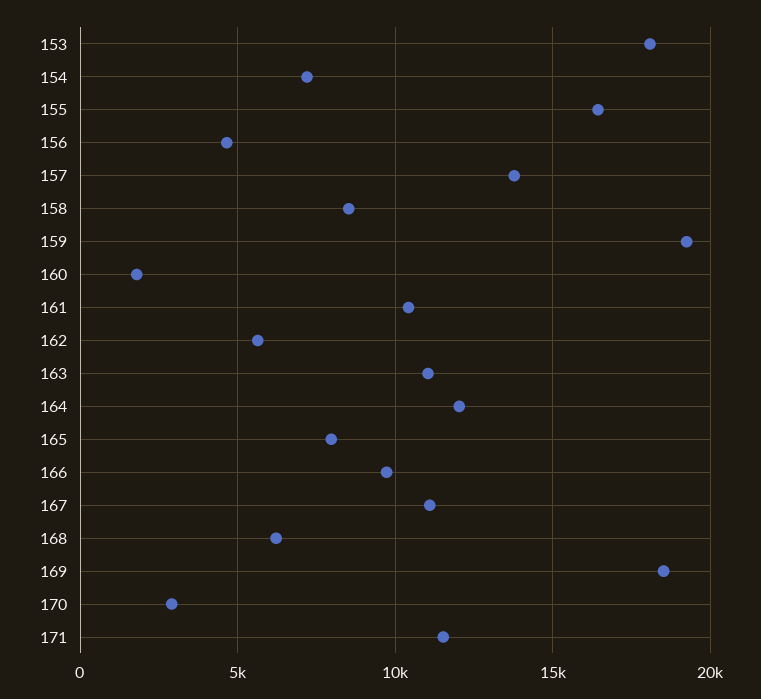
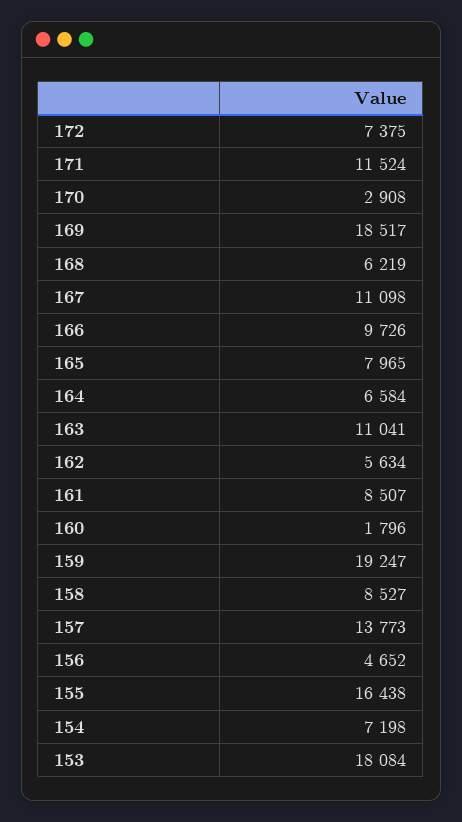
161: 10500 -> 8507
164: 12000 -> 6584
172: none -> 7375

